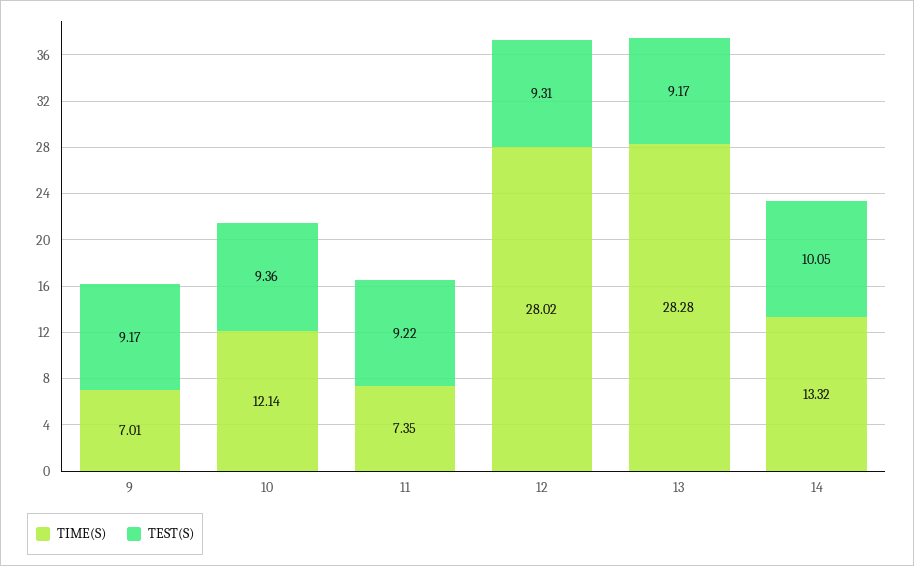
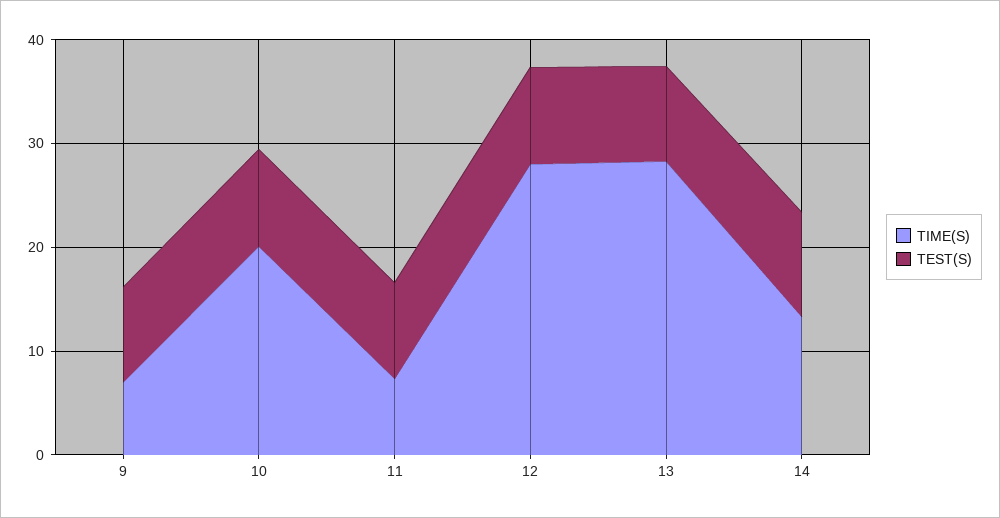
TIME(S), 10: 12.14 -> 20

